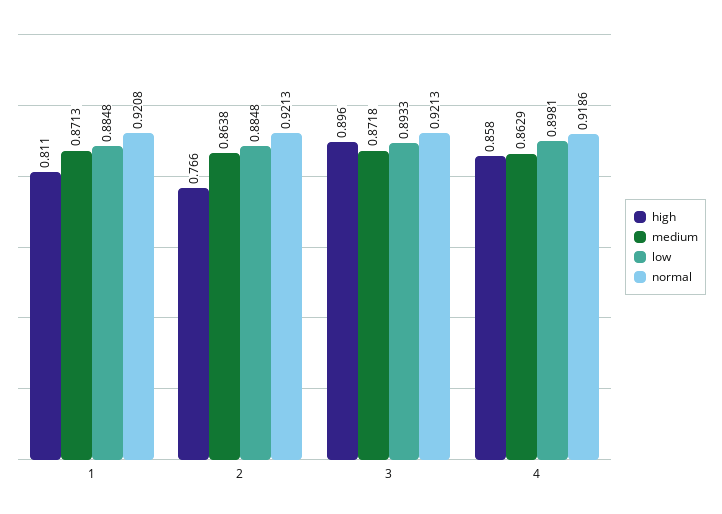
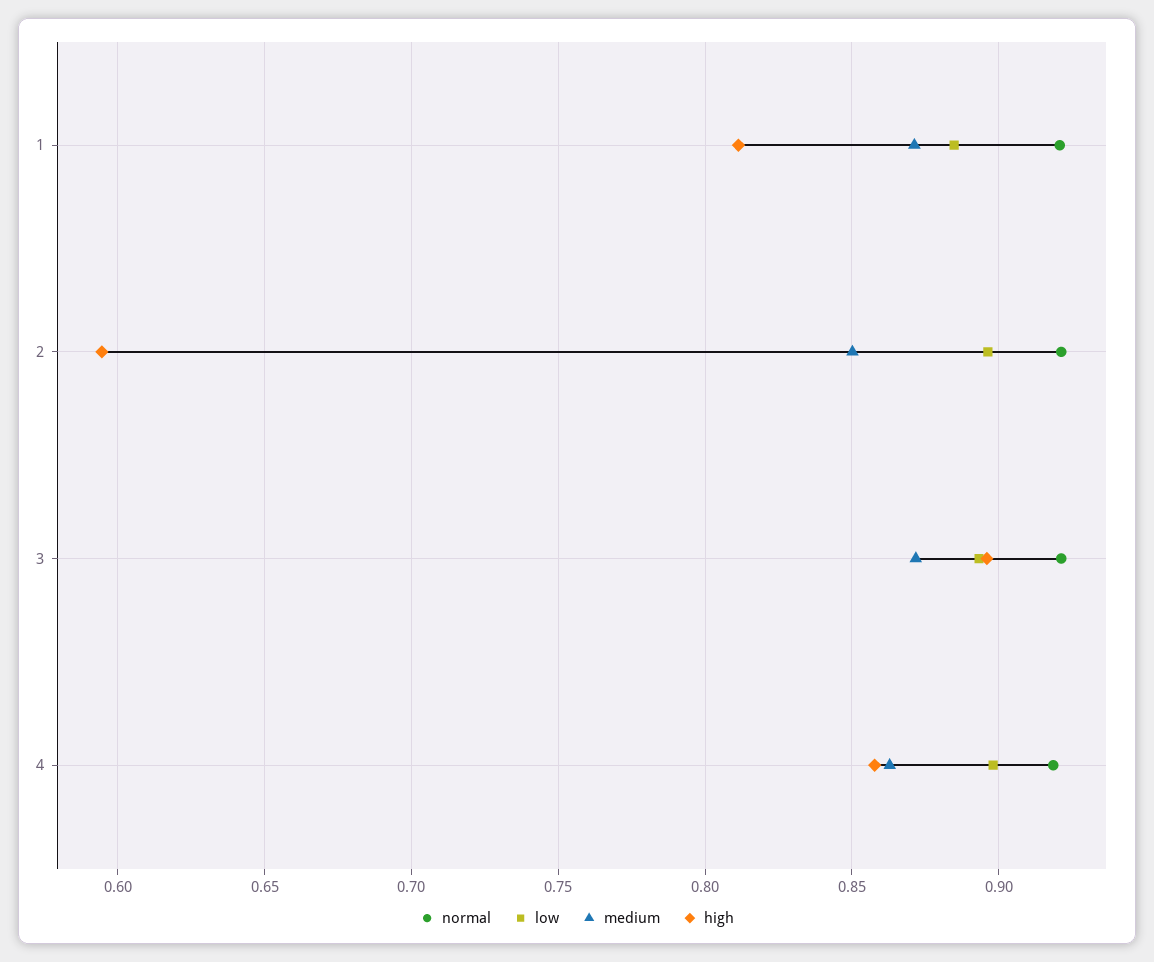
high, 2: 0.766 -> 0.595
medium, 2: 0.8638 -> 0.85
low, 2: 0.8848 -> 0.895

